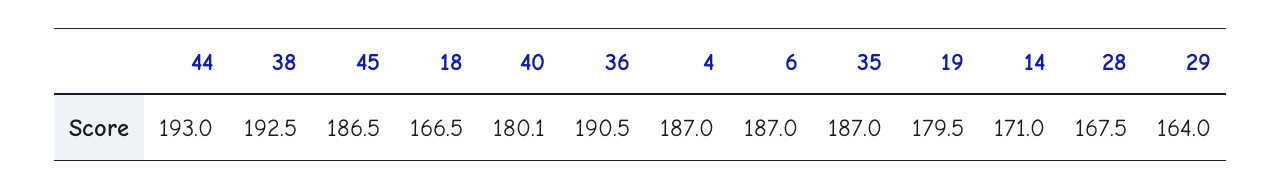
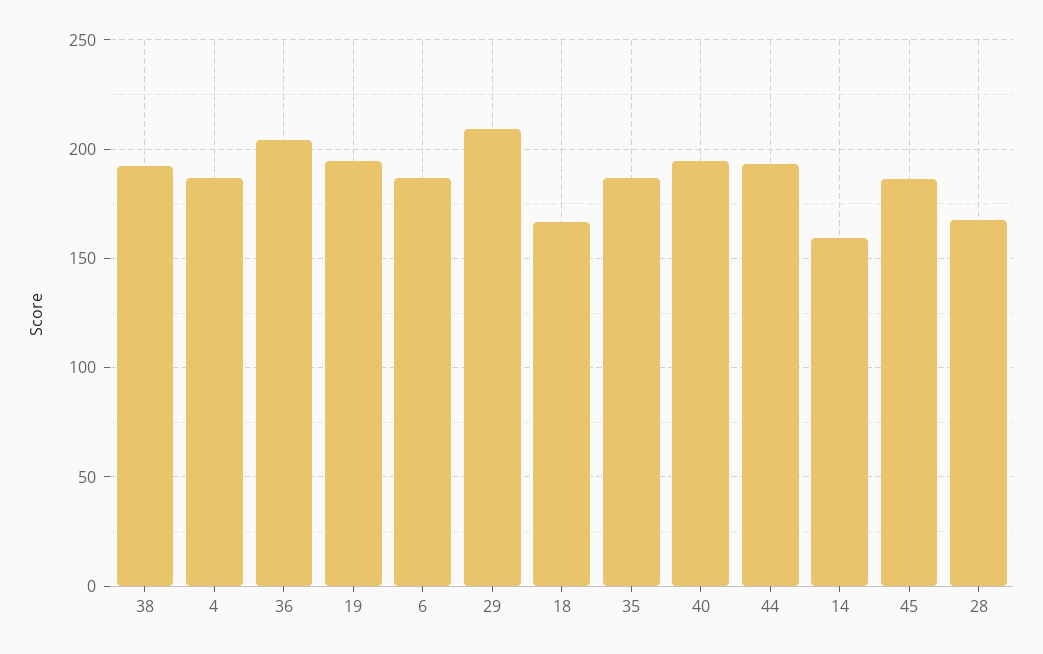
40: 180.1 -> 195
36: 190.5 -> 205
19: 179.5 -> 195
14: 171 -> 160
29: 164 -> 210

